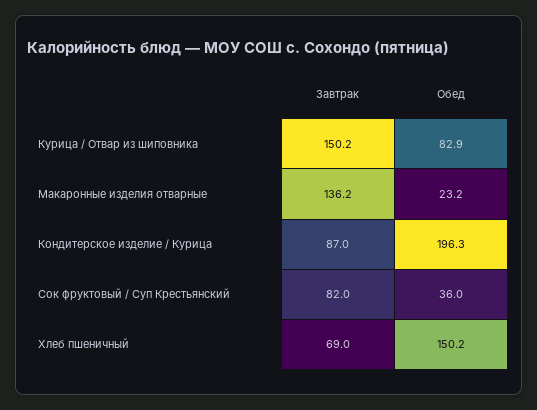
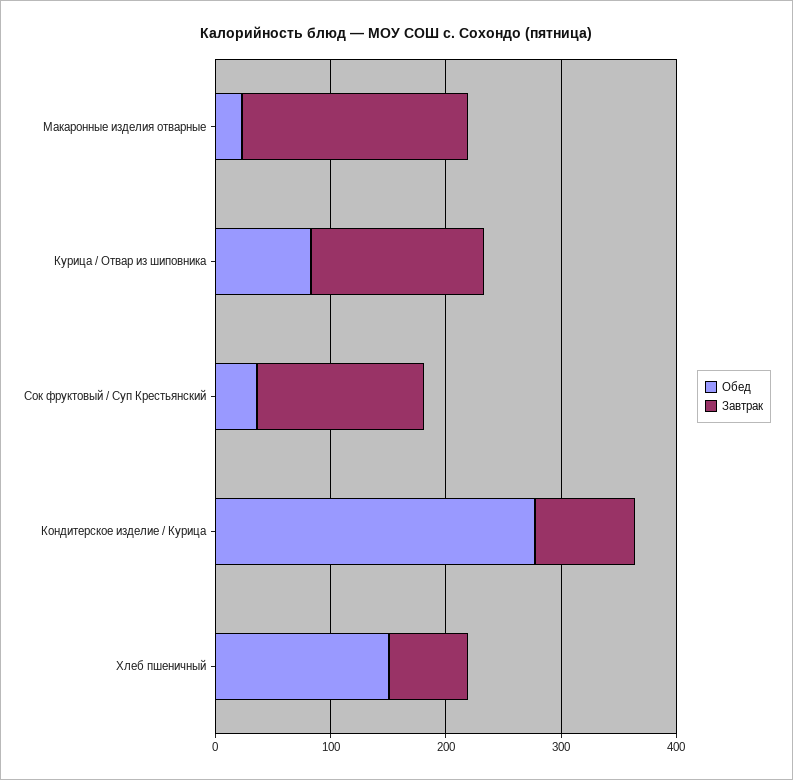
Завтрак, Макаронные изделия отварные: 136.2 -> 200
Обед, Кондитерское изделие / Курица: 196.3 -> 280
Завтрак, Сок фруктовый / Суп Крестьянский: 82 -> 140

